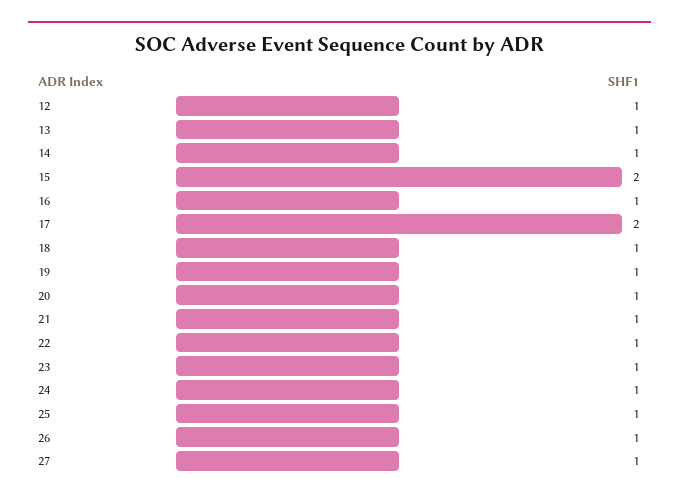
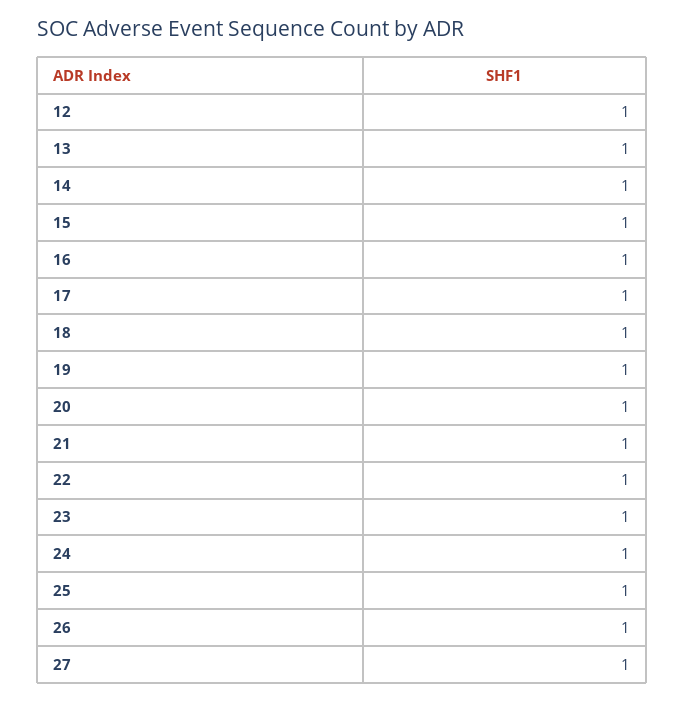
15: 2 -> 1
17: 2 -> 1

